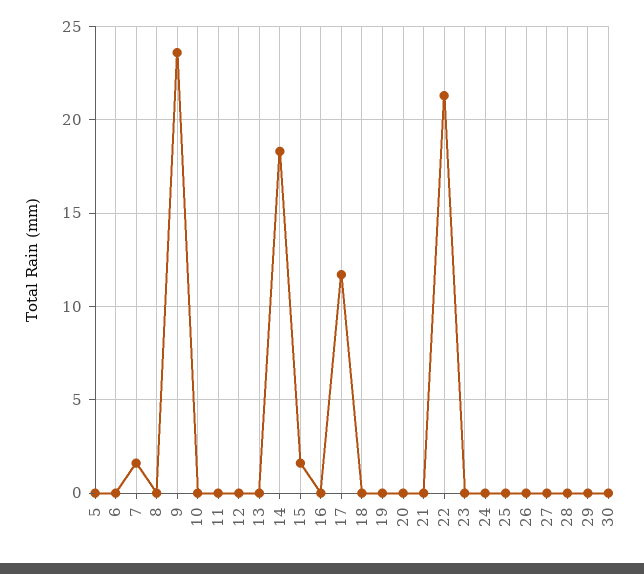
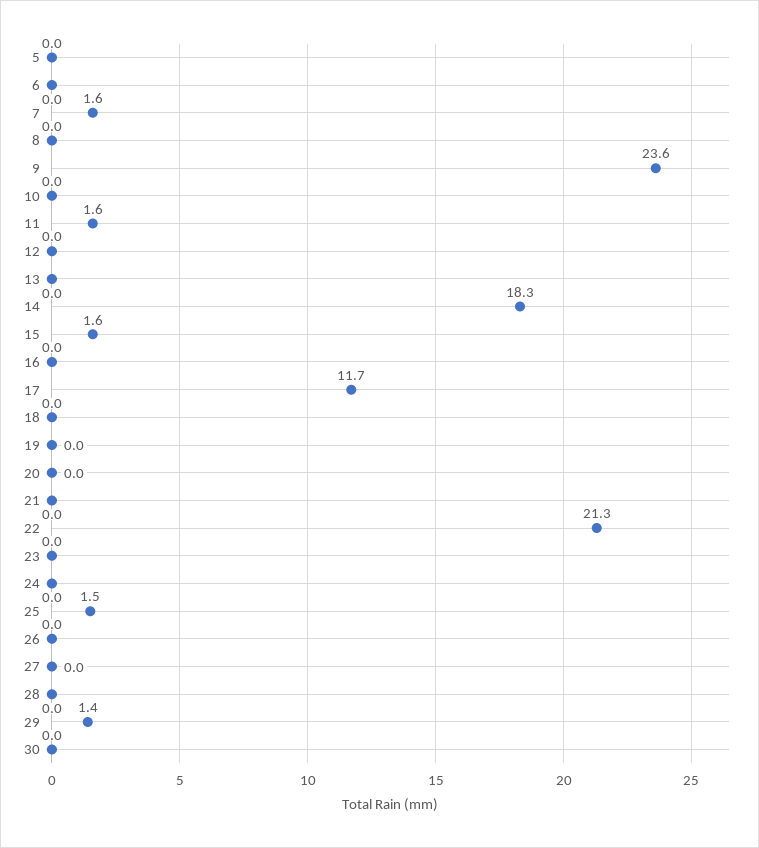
11: 0 -> 1.6
25: 0 -> 1.5
29: 0 -> 1.4

